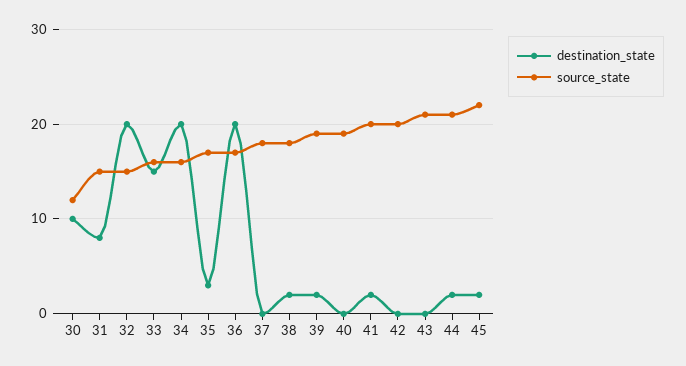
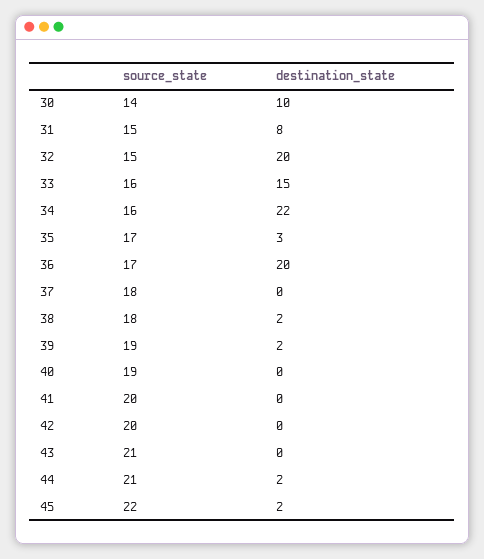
source_state, 30: 12 -> 14
destination_state, 34: 20 -> 22
destination_state, 41: 2 -> 0

